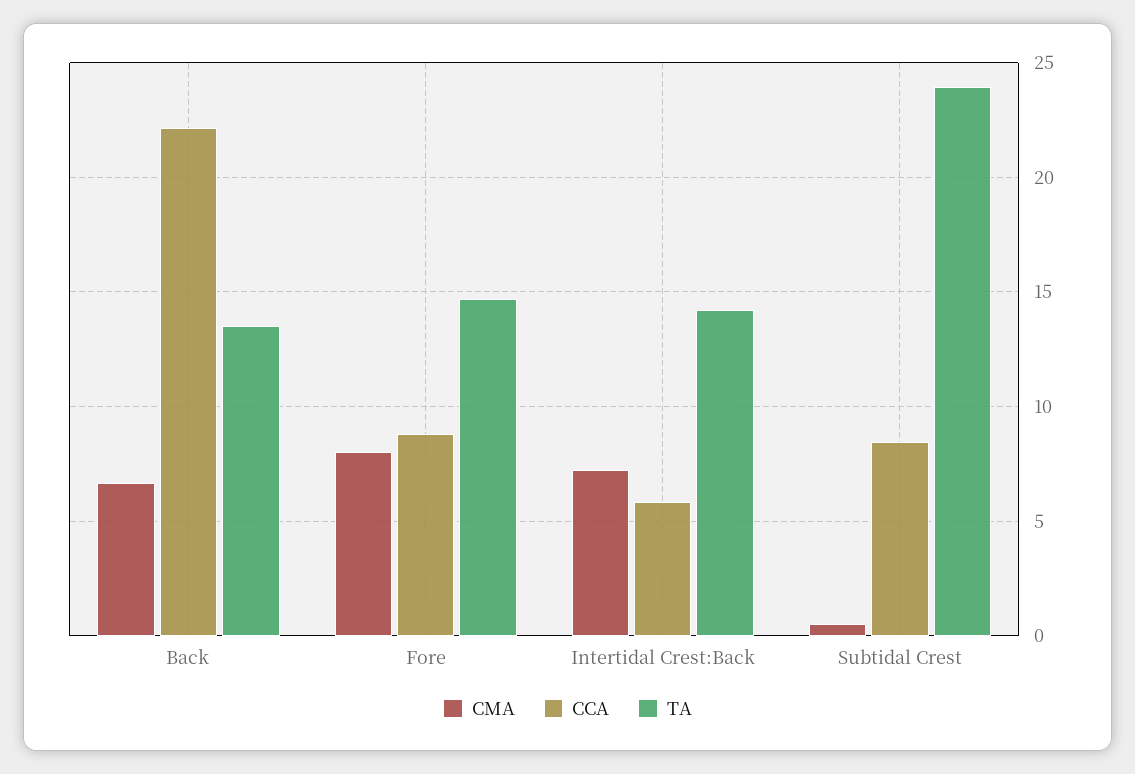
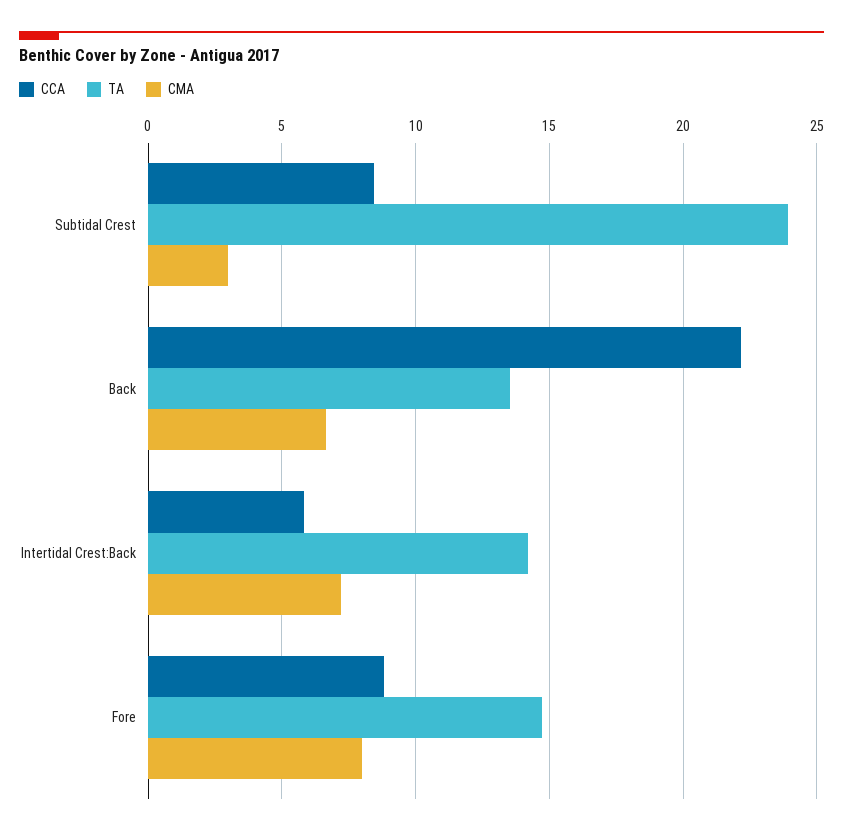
CMA, Subtidal Crest: 0.5 -> 3

